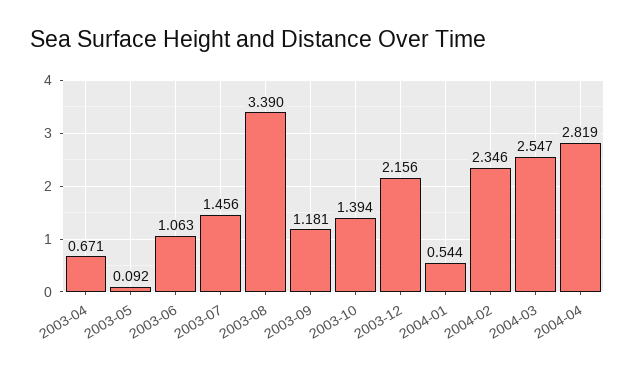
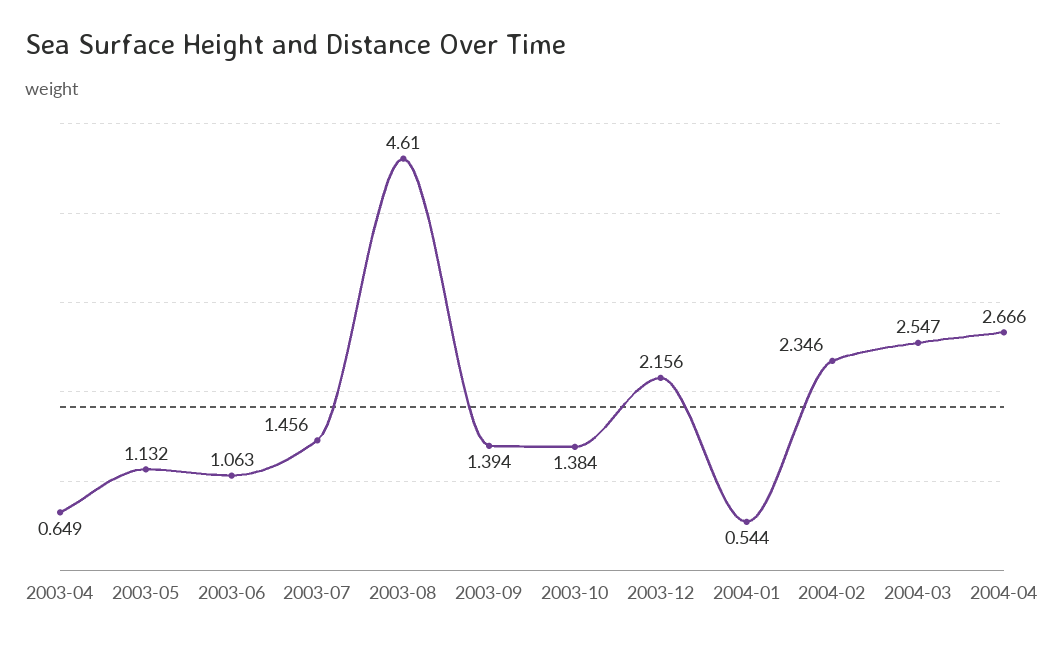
2003-04: 0.671 -> 0.649
2003-05: 0.092 -> 1.132
2003-08: 3.39 -> 4.61
2003-09: 1.181 -> 1.394
2003-10: 1.394 -> 1.384
2004-04: 2.819 -> 2.666

